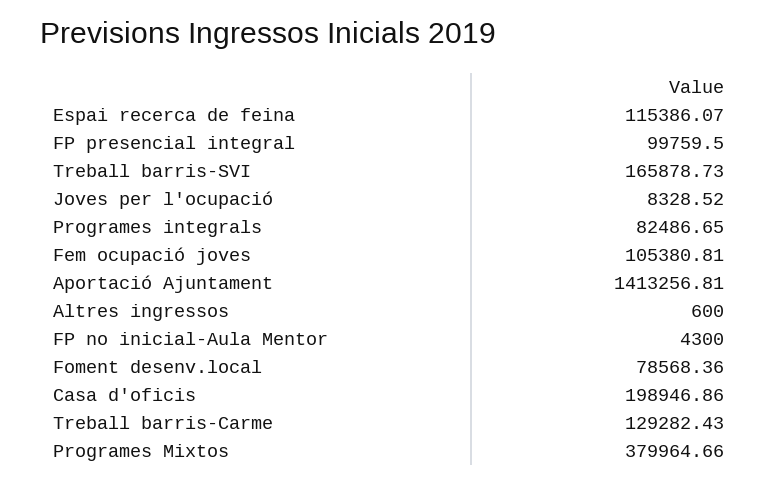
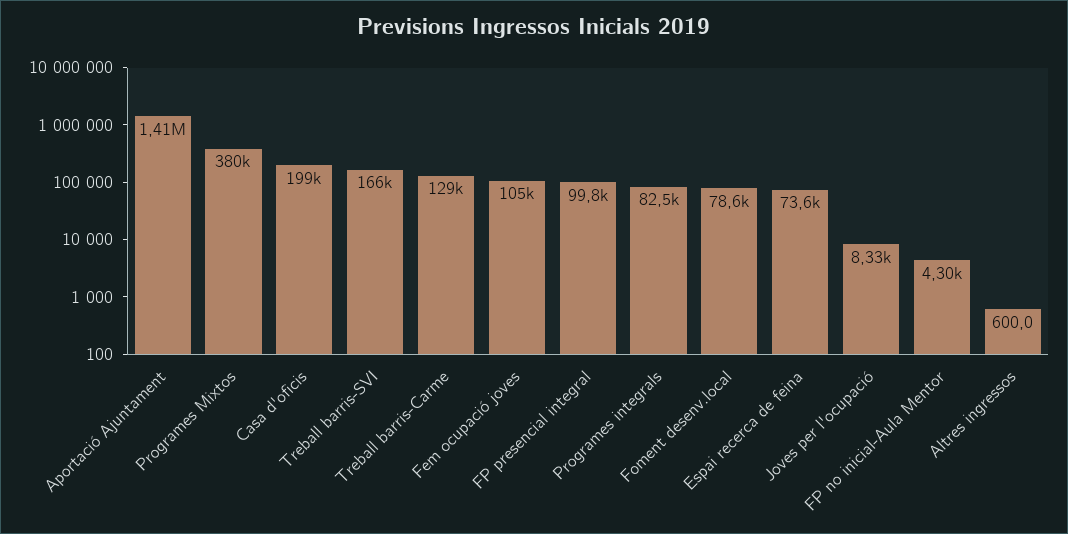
Espai recerca de feina: 115386.07 -> 73600

